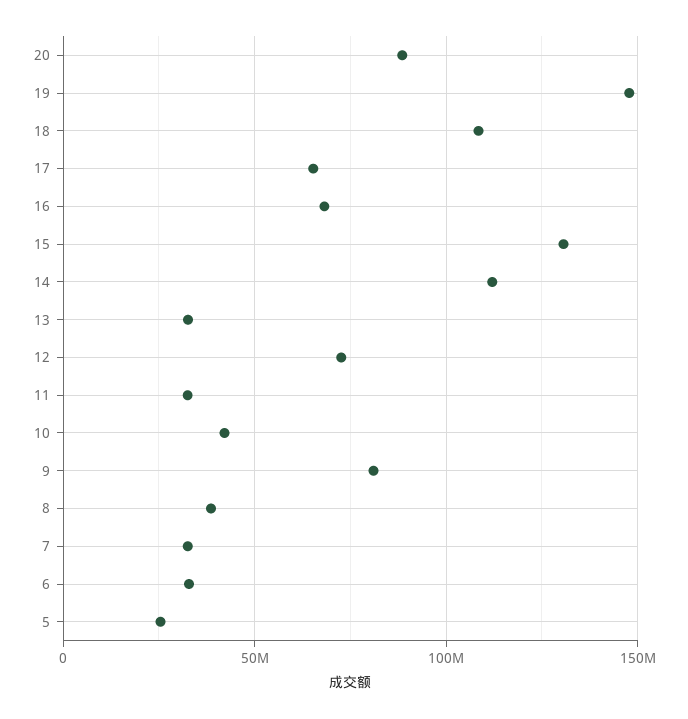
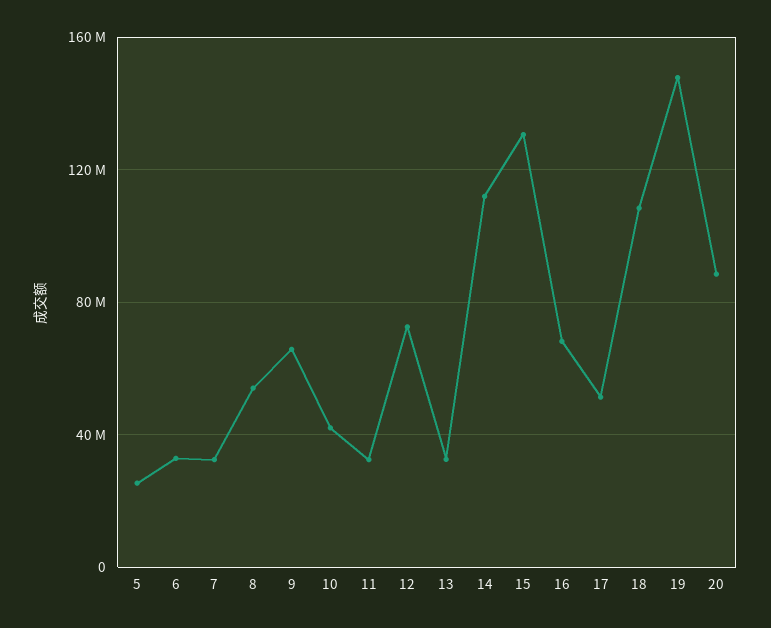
17: 65000000 -> 50000000
9: 80000000 -> 65000000
8: 40000000 -> 55000000

